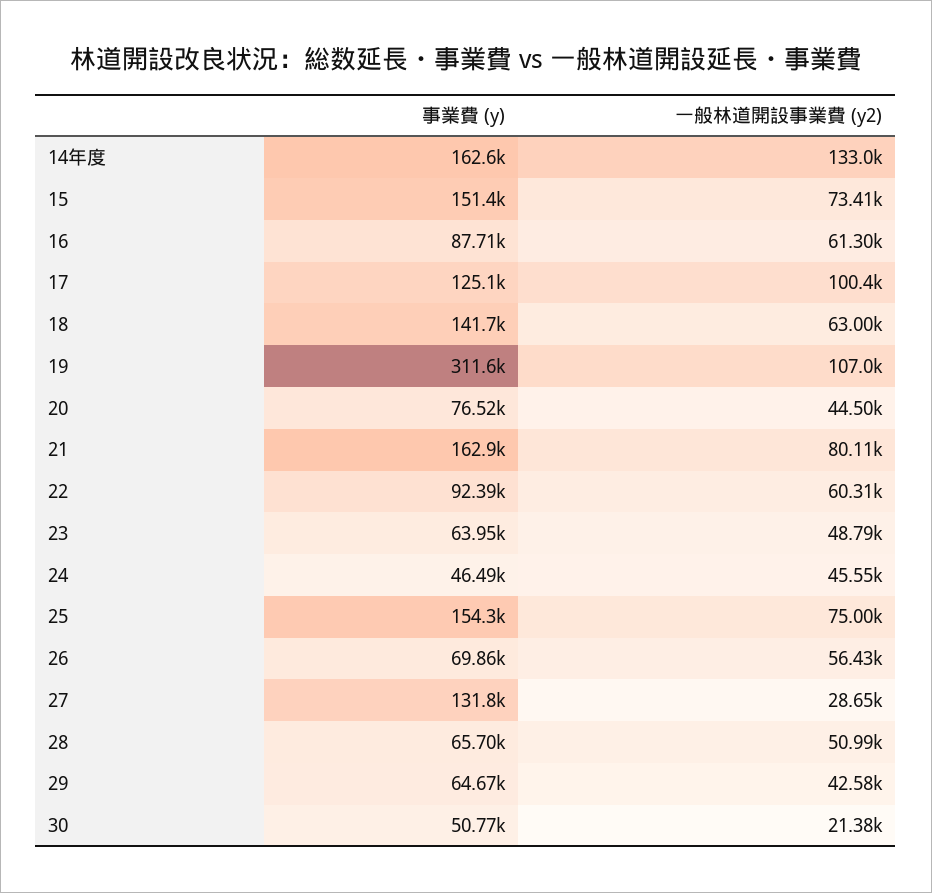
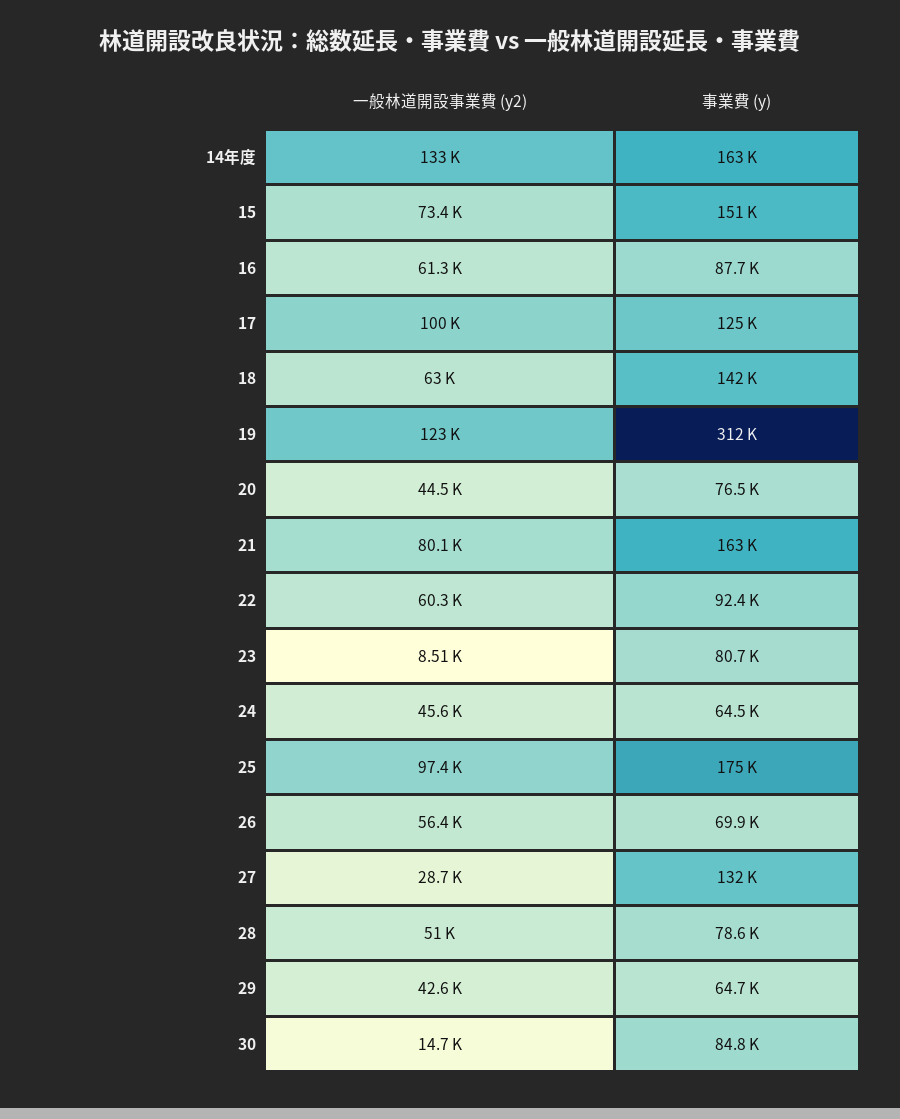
一般林道開設事業費 (y2), 19: 107000 -> 123000
事業費 (y), 23: 63950 -> 80700
一般林道開設事業費 (y2), 23: 48790 -> 8510
事業費 (y), 24: 46490 -> 64500
事業費 (y), 25: 154300 -> 175000
一般林道開設事業費 (y2), 25: 75000 -> 97400
事業費 (y), 28: 65700 -> 78600
事業費 (y), 30: 50770 -> 84800
一般林道開設事業費 (y2), 30: 21380 -> 14700

